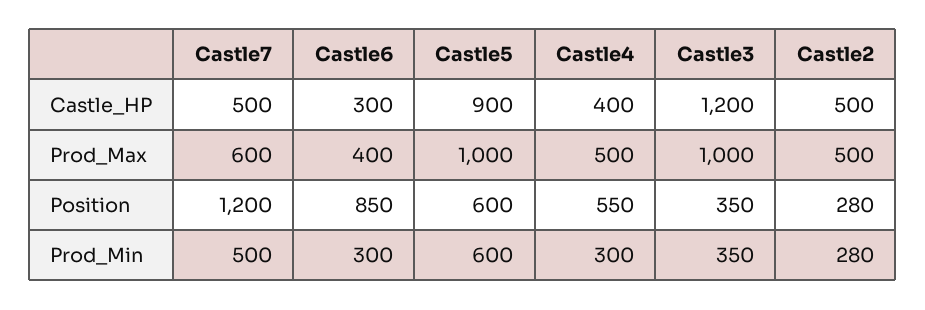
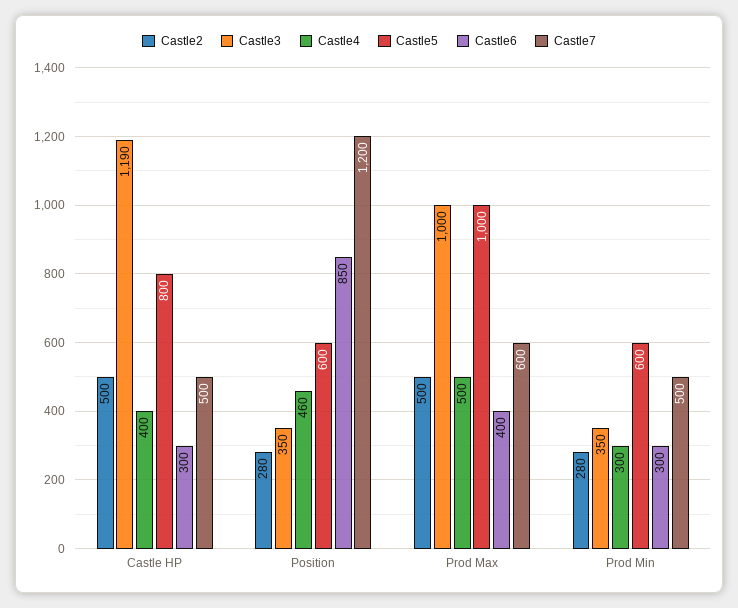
Castle5, Castle_HP: 900 -> 800
Castle3, Castle_HP: 1200 -> 1190
Castle4, Position: 550 -> 460

